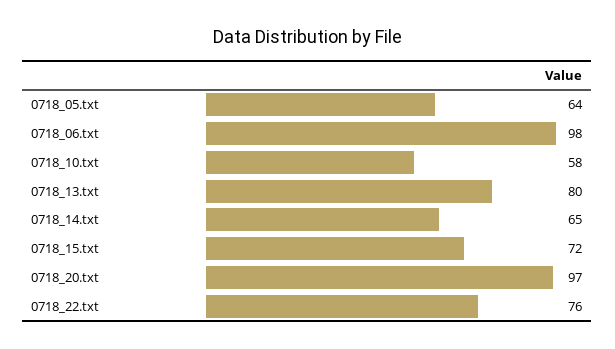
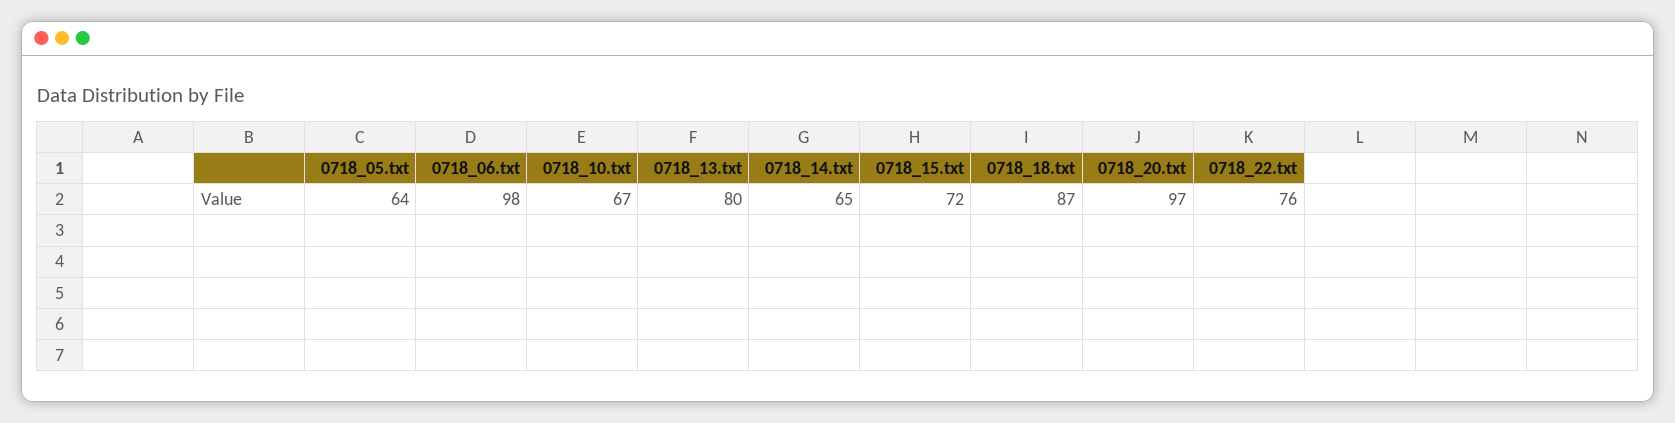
0718_10.txt: 58 -> 67
0718_18.txt: none -> 87

